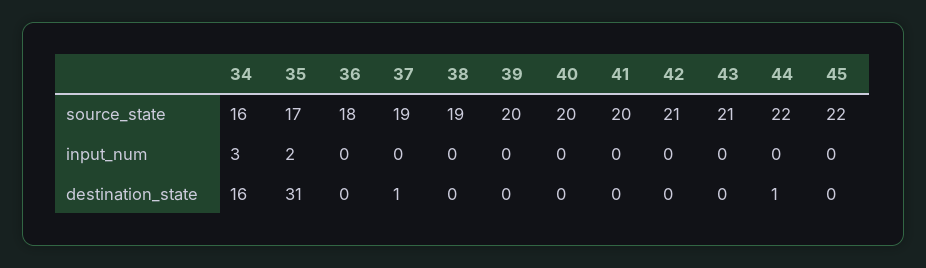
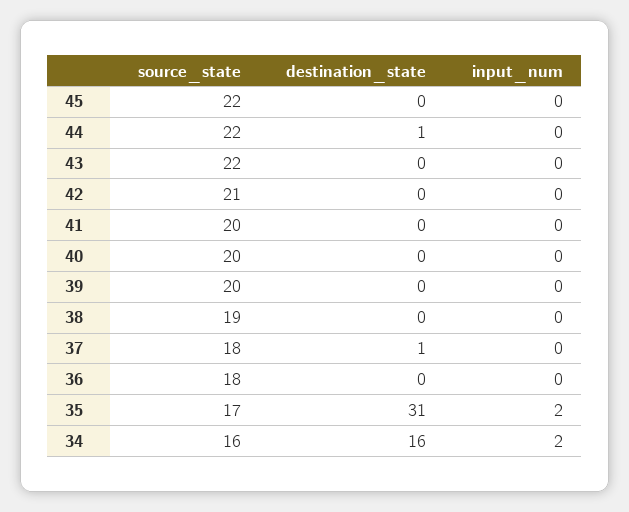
37, source_state: 19 -> 18
43, source_state: 21 -> 22
34, input_num: 3 -> 2

